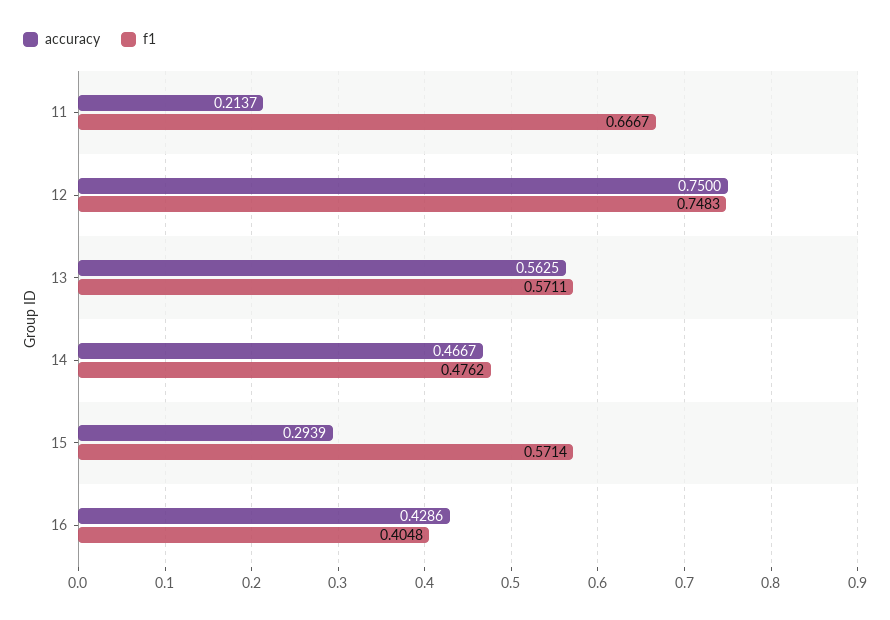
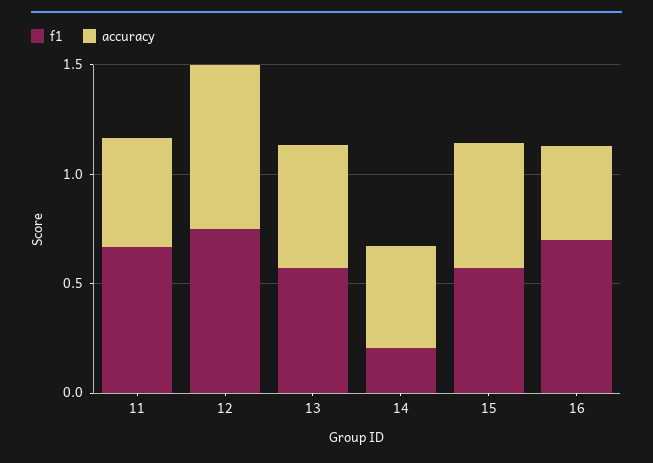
accuracy, 11: 0.2137 -> 0.5
f1, 14: 0.4762 -> 0.2
accuracy, 15: 0.2939 -> 0.6
f1, 16: 0.4048 -> 0.7

